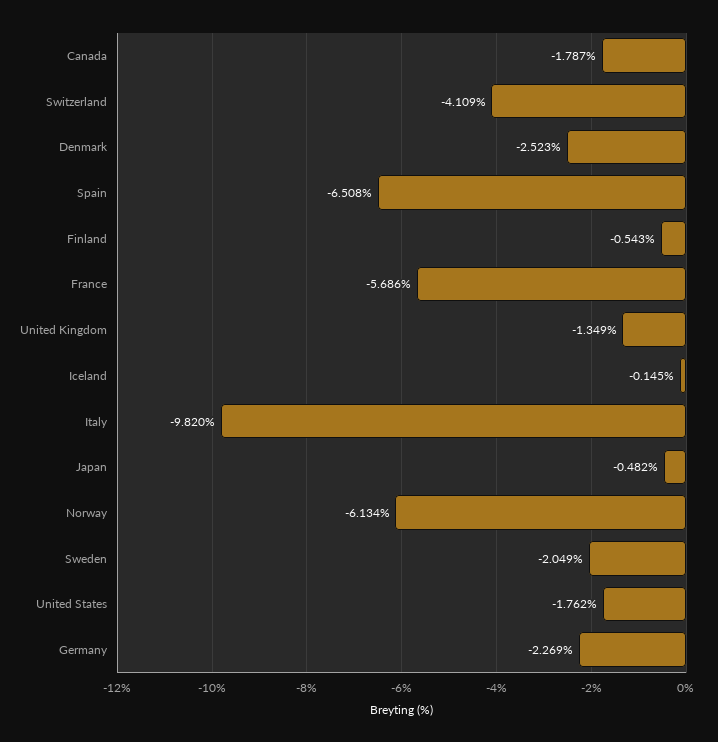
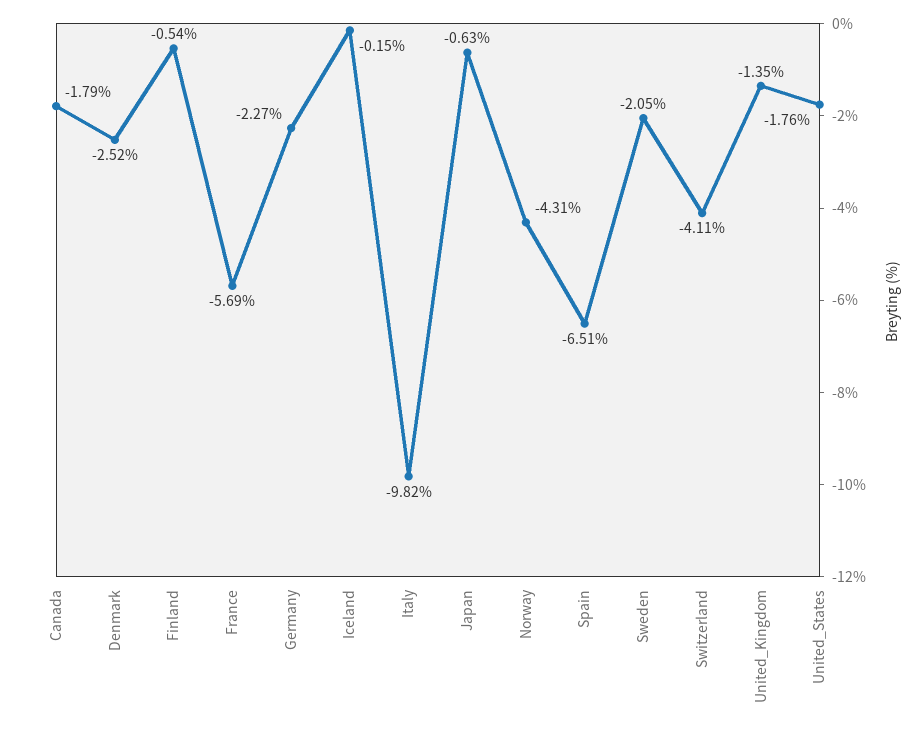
Japan: -0.482 -> -0.63
Norway: -6.134 -> -4.31

